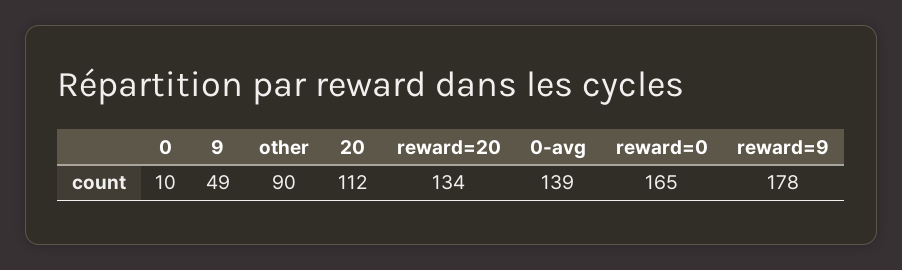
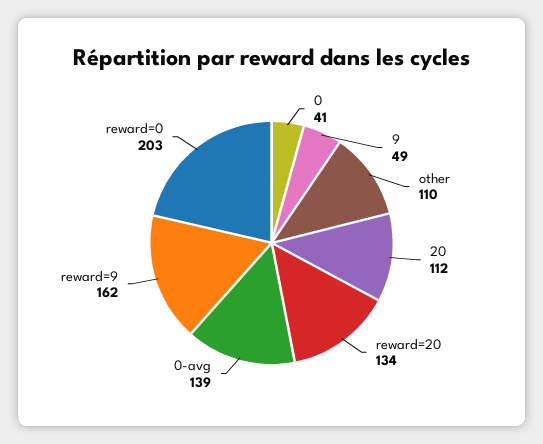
0: 10 -> 41
other: 90 -> 110
reward=0: 165 -> 203
reward=9: 178 -> 162

